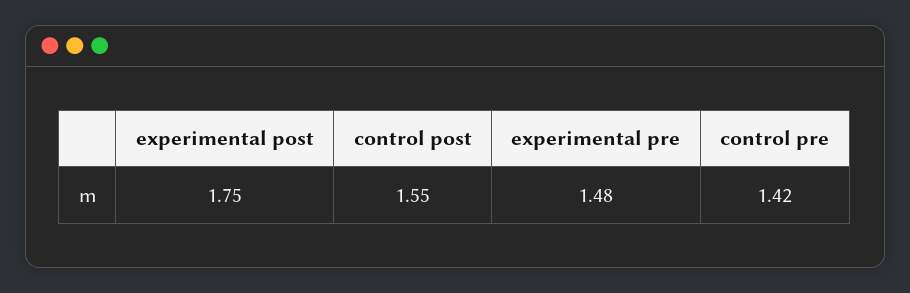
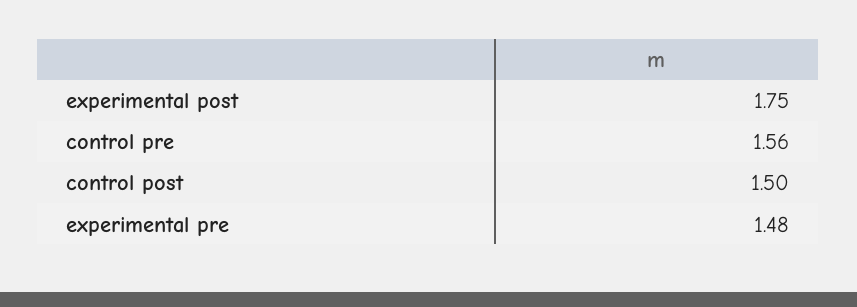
control post: 1.55 -> 1.5
control pre: 1.42 -> 1.56

